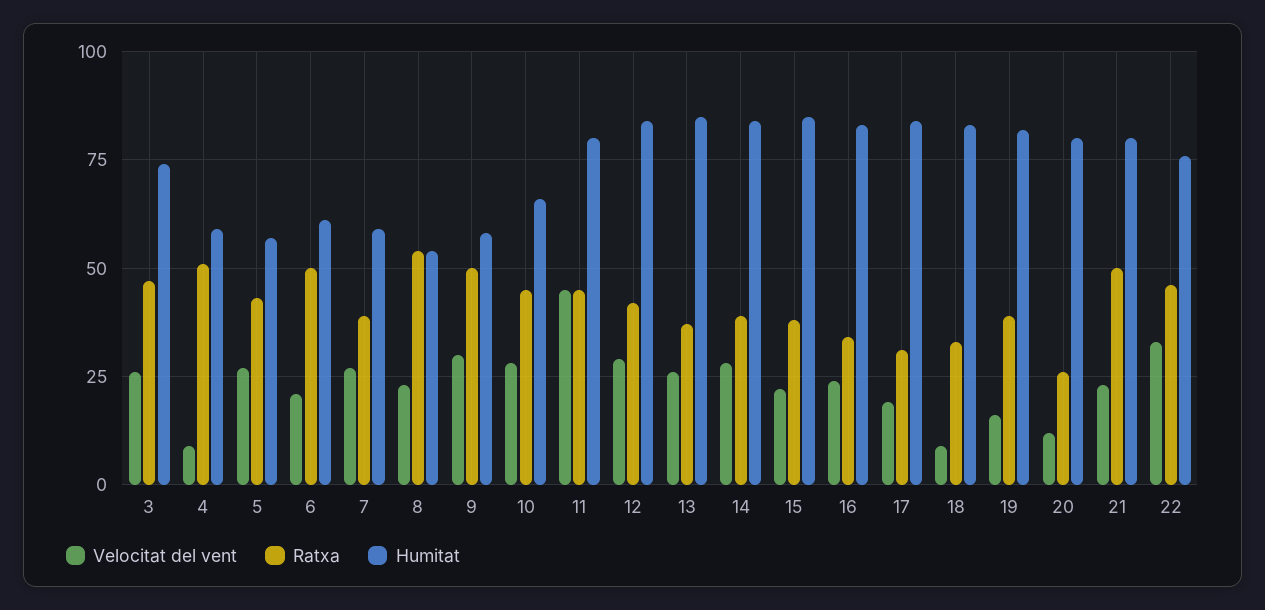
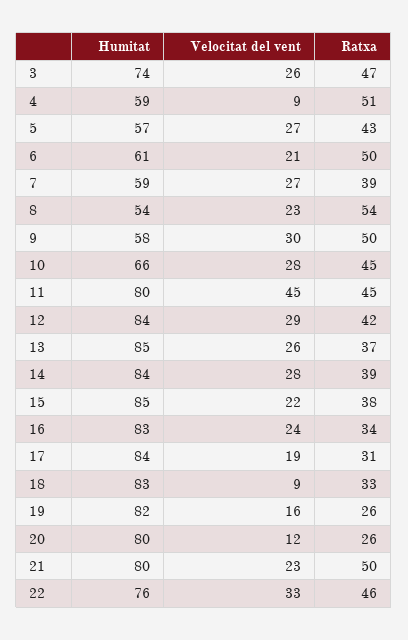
Ratxa, 19: 40 -> 26

